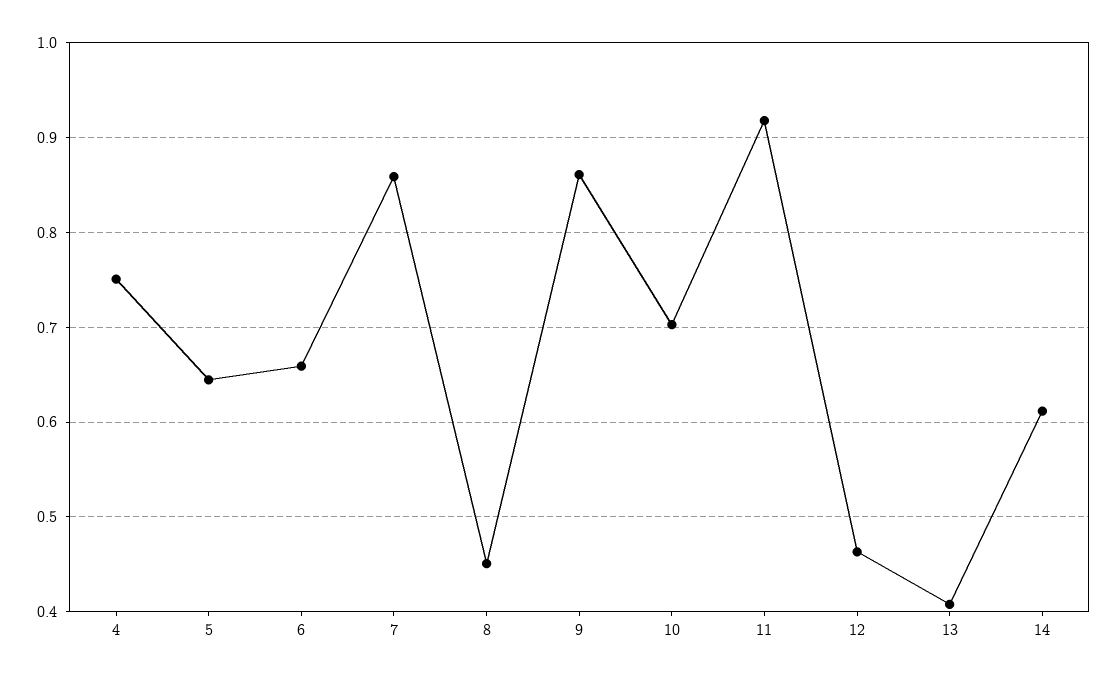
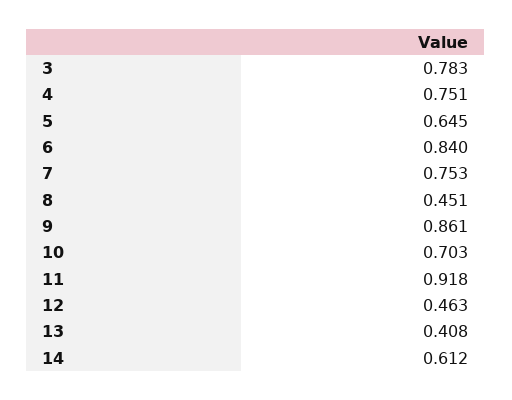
6: 0.66 -> 0.84
7: 0.86 -> 0.753
3: none -> 0.783

